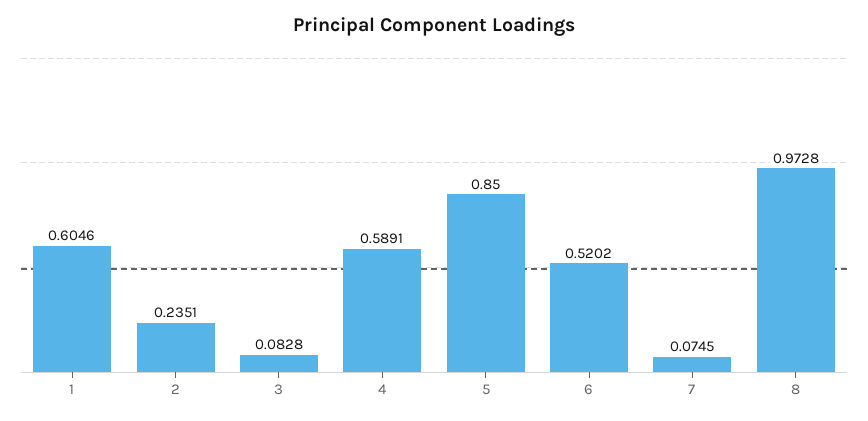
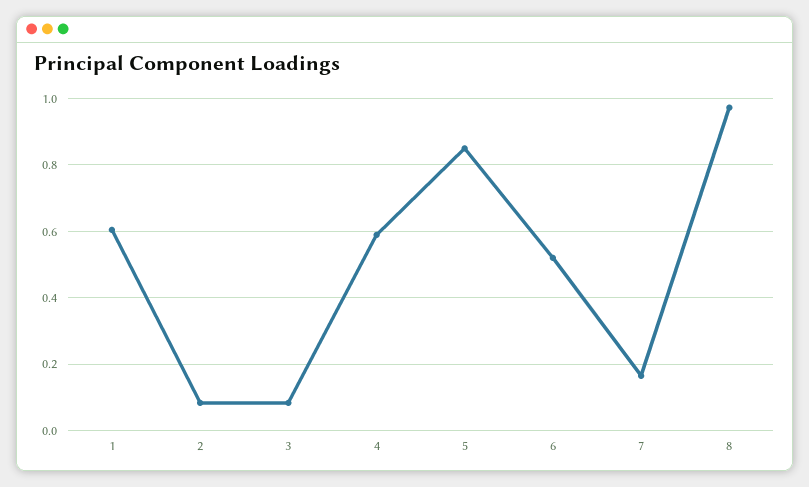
2: 0.2351 -> 0.08
7: 0.0745 -> 0.16

